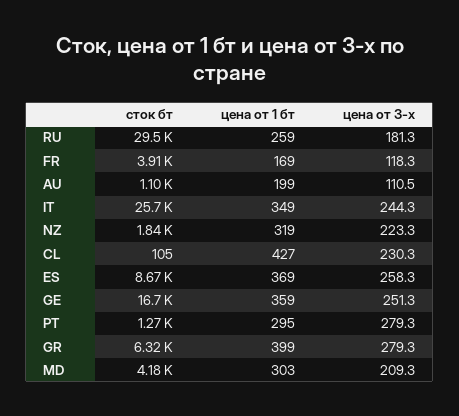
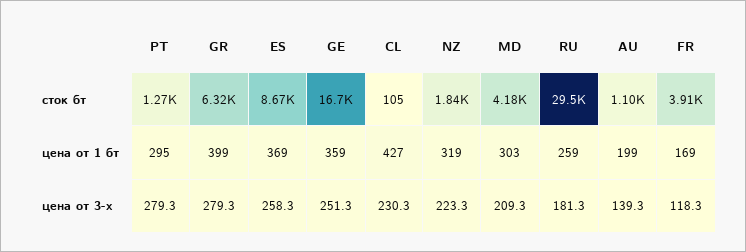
цена от 3-х, AU: 110.5 -> 139.3
сток бт, IT: 25700 -> none
цена от 1 бт, IT: 349 -> none
цена от 3-х, IT: 244.3 -> none

